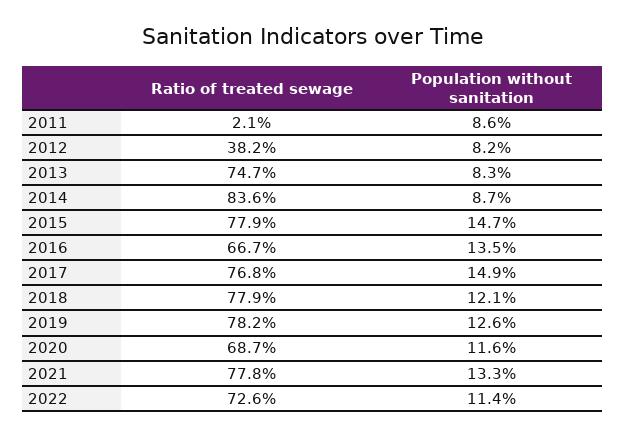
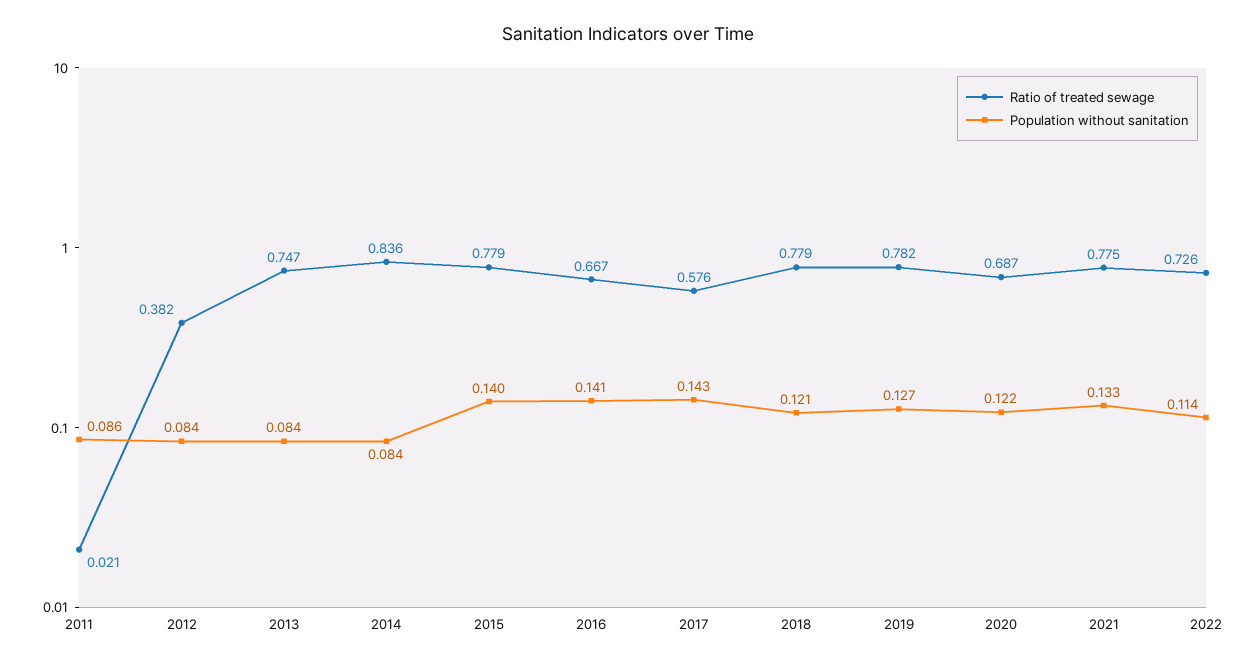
Population without sanitation, 2012: 0.082 -> 0.084
Population without sanitation, 2013: 0.083 -> 0.084
Population without sanitation, 2014: 0.087 -> 0.084
Population without sanitation, 2015: 0.147 -> 0.14
Population without sanitation, 2016: 0.135 -> 0.141
Ratio of treated sewage, 2017: 0.768 -> 0.576
Population without sanitation, 2017: 0.149 -> 0.143
Population without sanitation, 2019: 0.126 -> 0.127
Population without sanitation, 2020: 0.116 -> 0.122
Ratio of treated sewage, 2021: 0.778 -> 0.775

